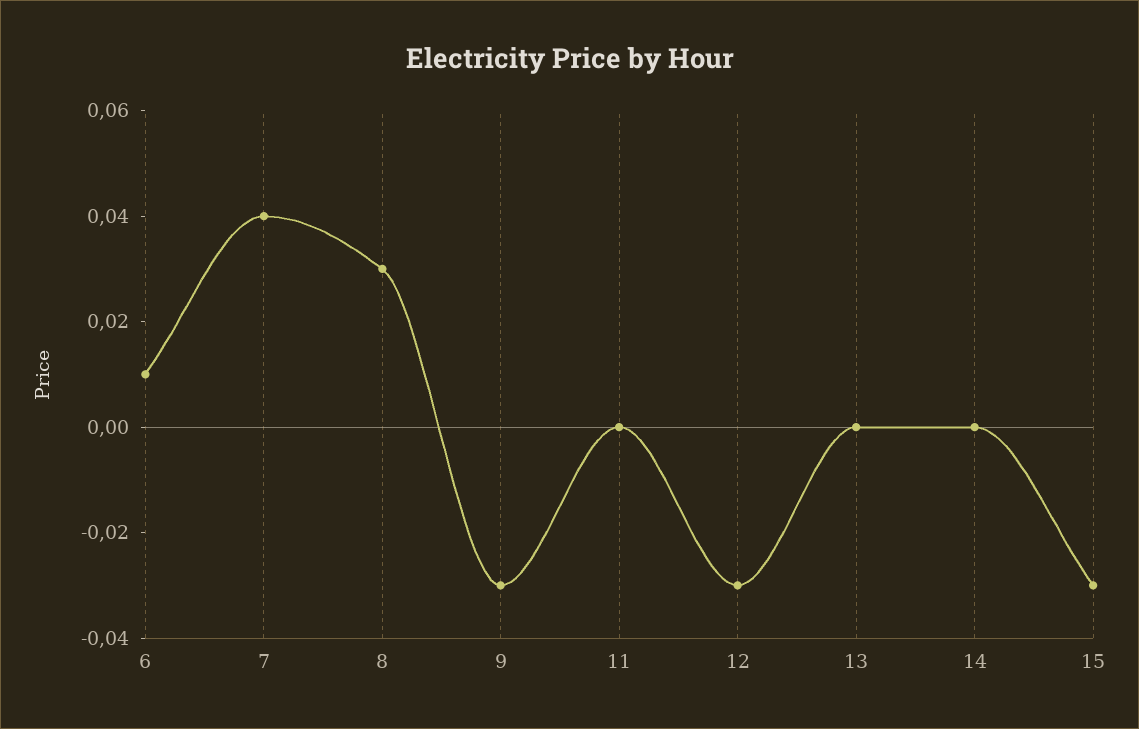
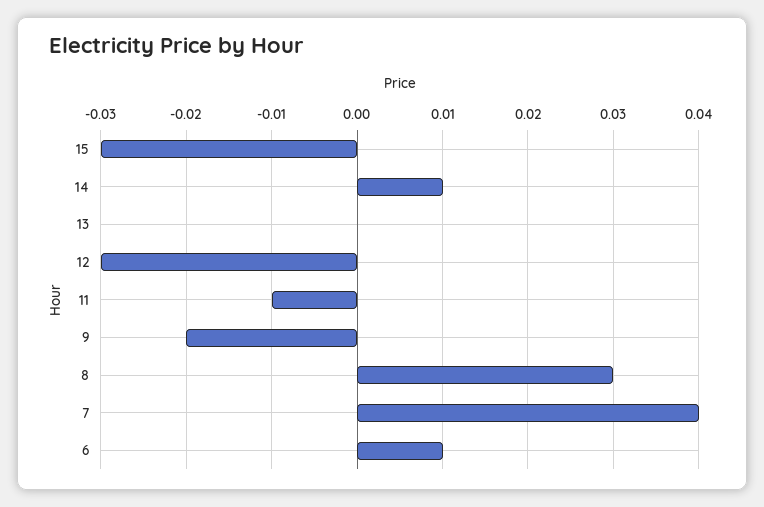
9: -0.03 -> -0.02
11: 0 -> -0.01
14: 0 -> 0.01

